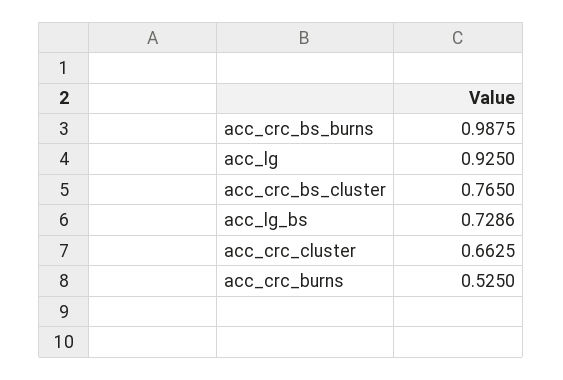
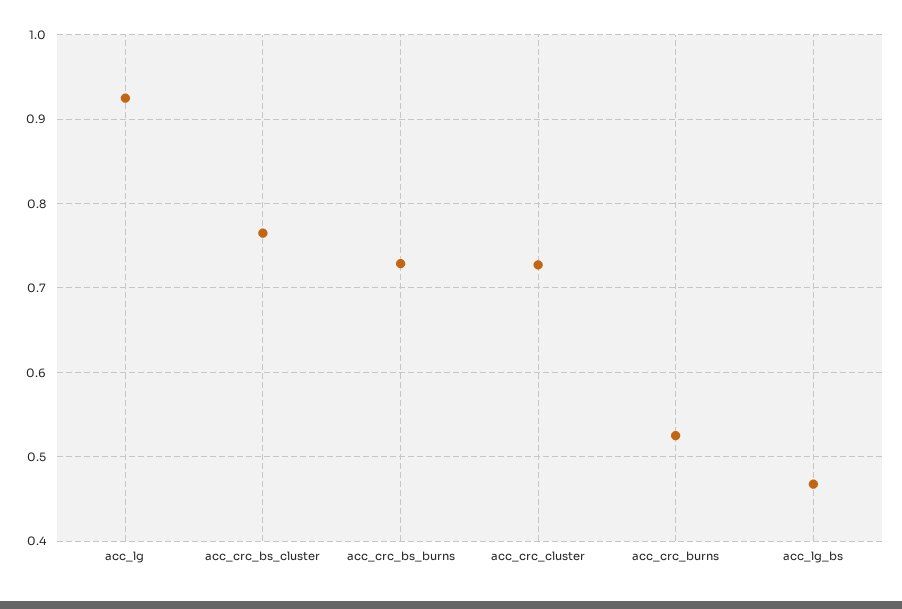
acc_crc_bs_burns: 0.9875 -> 0.73
acc_lg_bs: 0.7286 -> 0.47
acc_crc_cluster: 0.6625 -> 0.73

